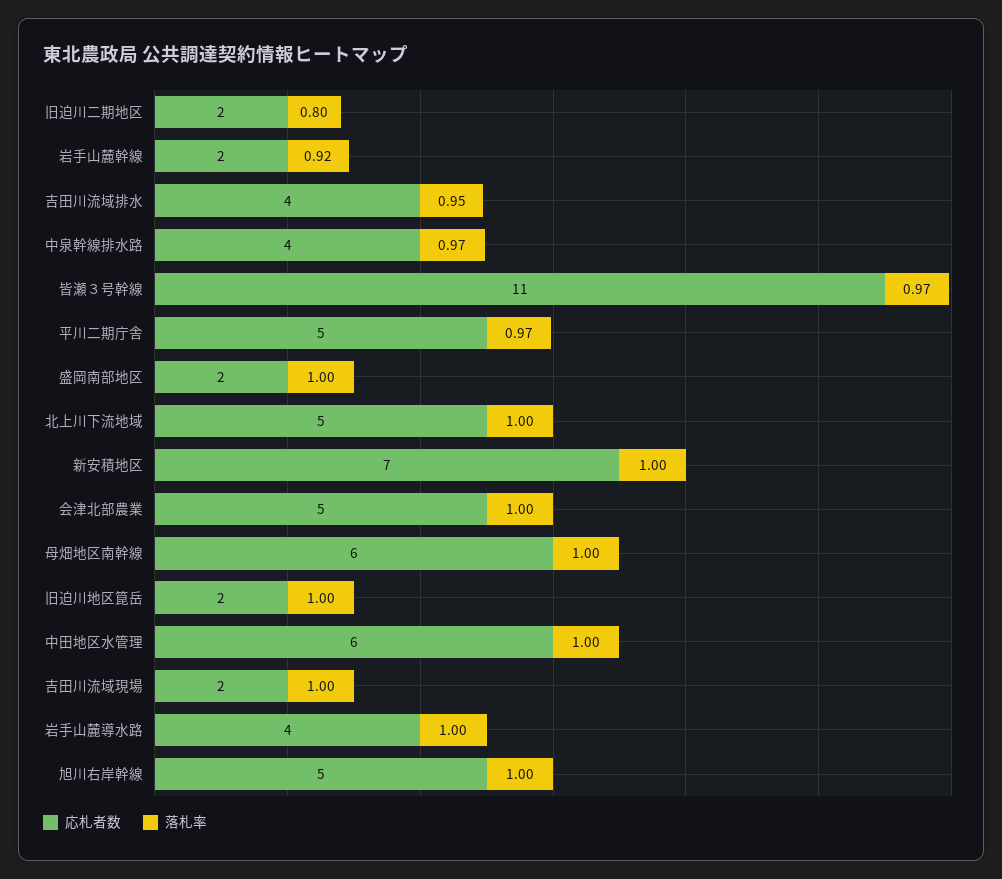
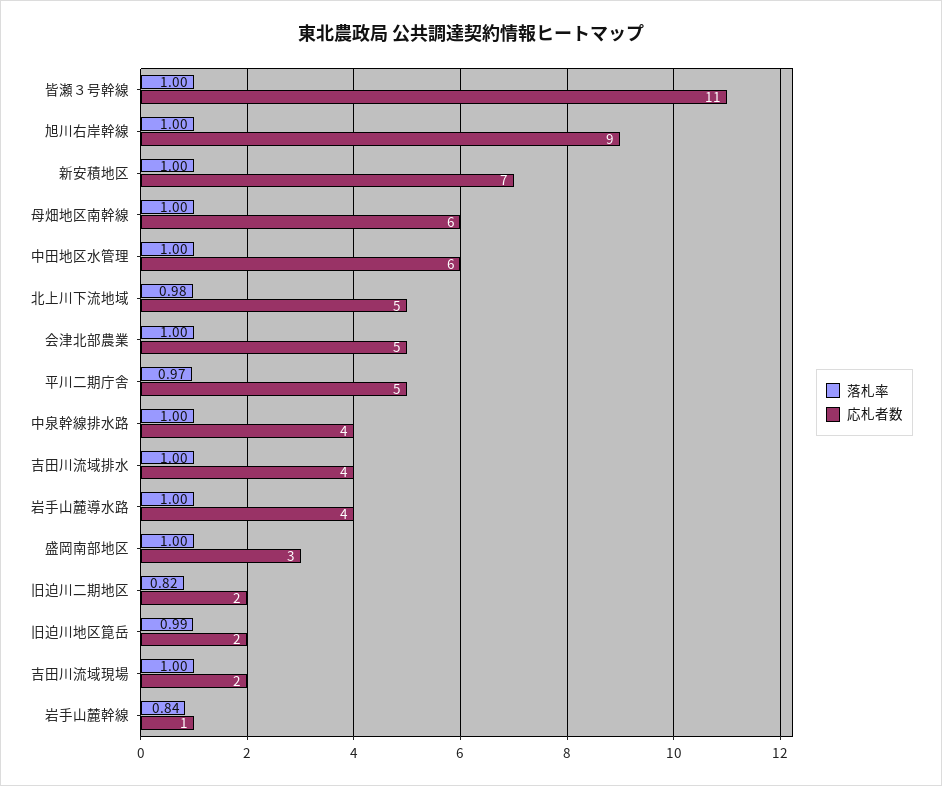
落札率, 旧迫川二期地区: 0.8 -> 0.82
応札者数, 岩手山麓幹線: 2 -> 1
落札率, 岩手山麓幹線: 0.92 -> 0.84
落札率, 吉田川流域排水: 0.95 -> 1
落札率, 中泉幹線排水路: 0.97 -> 1
落札率, 皆瀬３号幹線: 0.97 -> 1
応札者数, 盛岡南部地区: 2 -> 3
落札率, 北上川下流地域: 1 -> 0.98
落札率, 旧迫川地区箟岳: 1 -> 0.99
応札者数, 旭川右岸幹線: 5 -> 9

